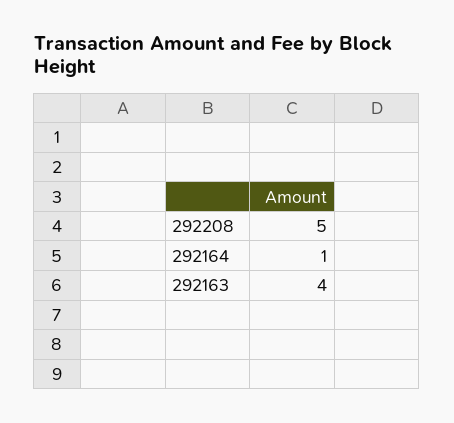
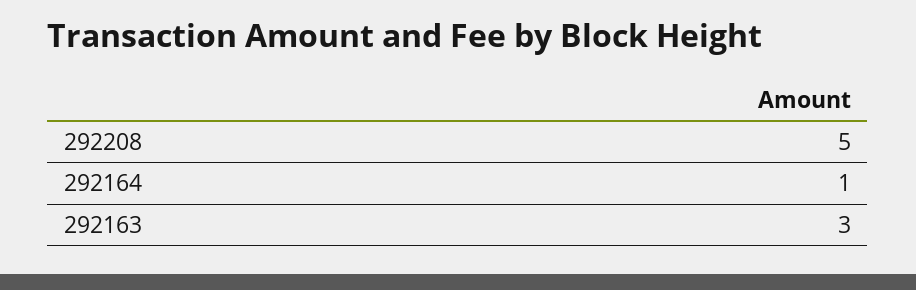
292163: 4 -> 3

